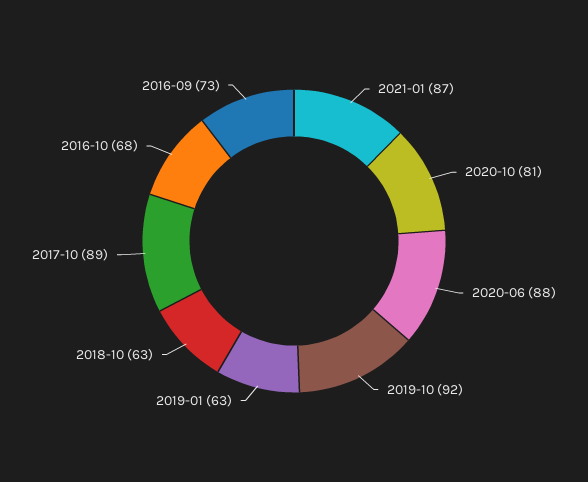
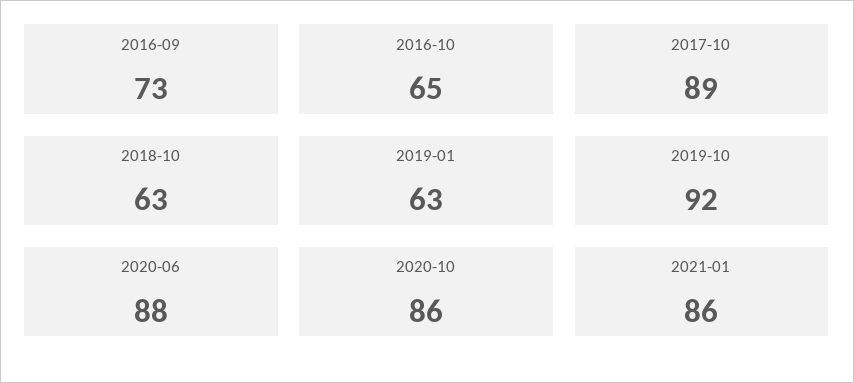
2021-01: 87 -> 86
2020-10: 81 -> 86
2016-10: 68 -> 65

